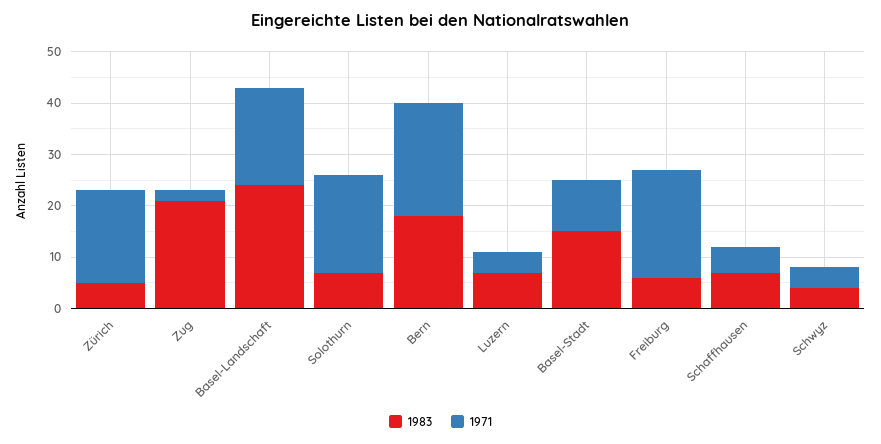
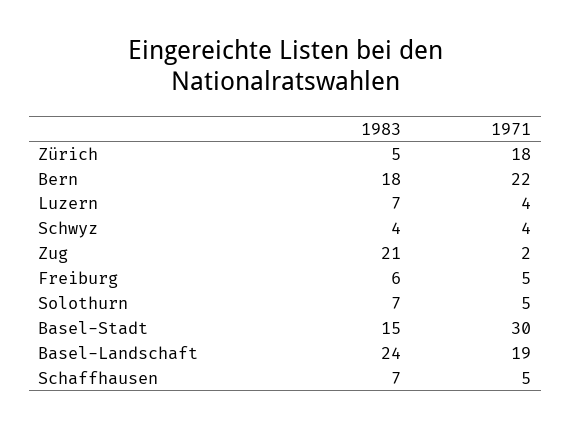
1971, Solothurn: 20 -> 5
1971, Basel-Stadt: 10 -> 30
1971, Freiburg: 20 -> 5

